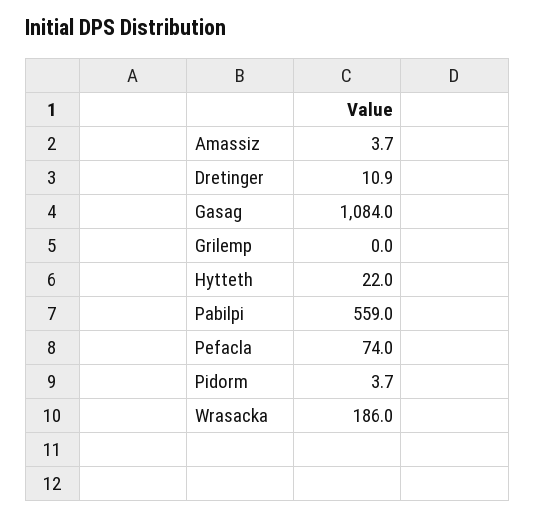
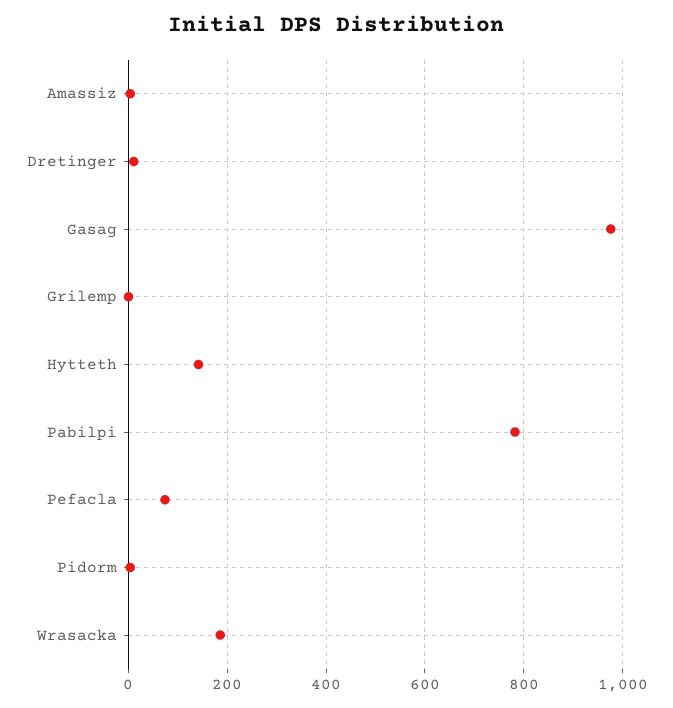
Gasag: 1084 -> 980
Hytteth: 22 -> 140
Pabilpi: 559 -> 780

